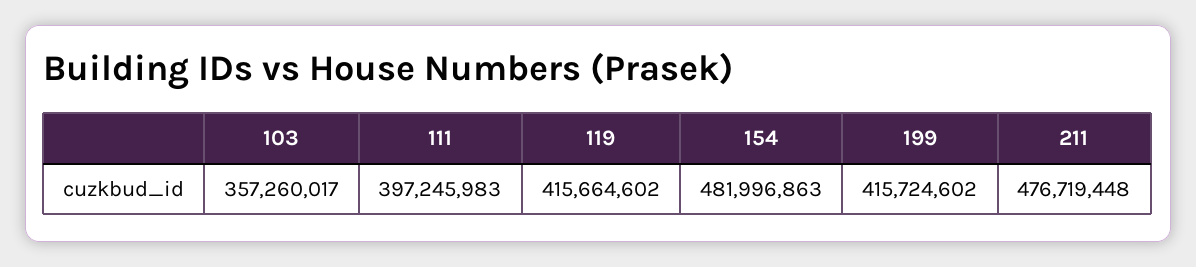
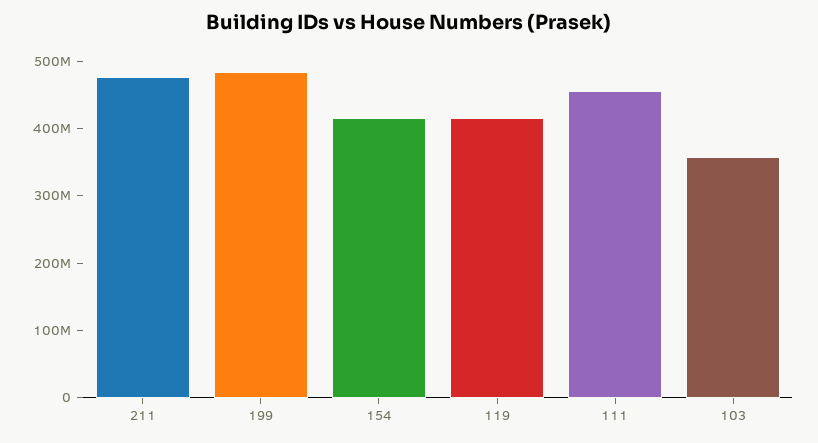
111: 397245983 -> 460000000
154: 481996863 -> 420000000
199: 415724602 -> 480000000

